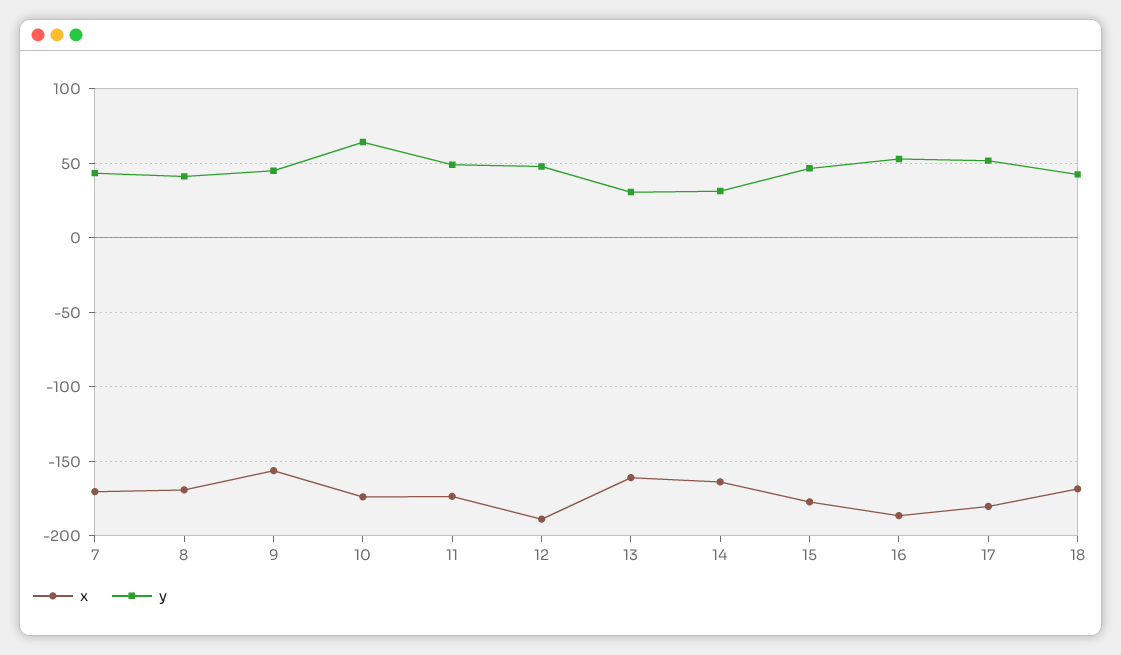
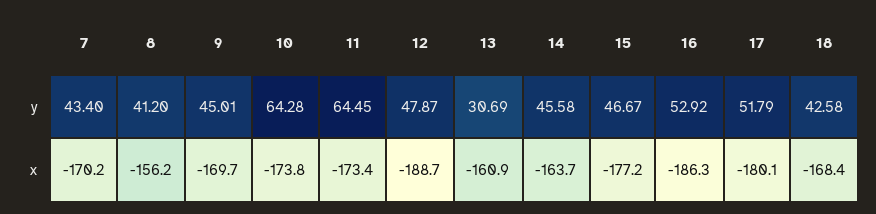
x, 8: -170 -> -156.2
x, 9: -155 -> -169.7
y, 11: 50 -> 64.45
y, 14: 30 -> 45.58

